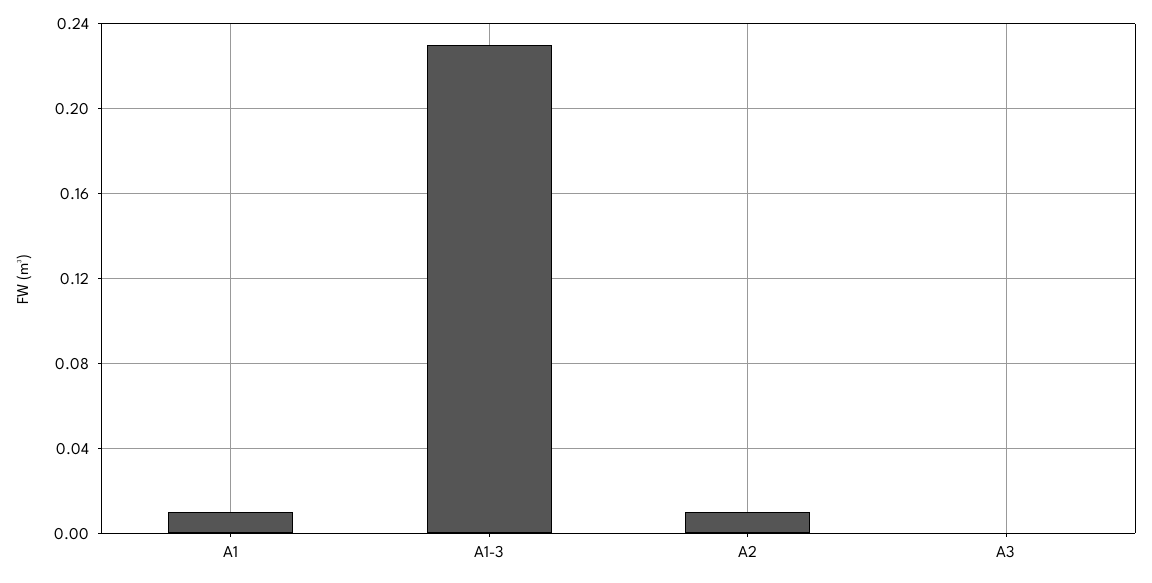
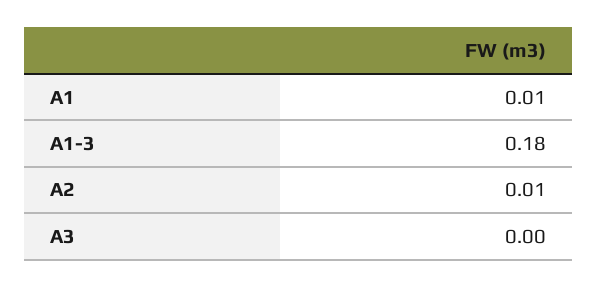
A1-3: 0.23 -> 0.18

